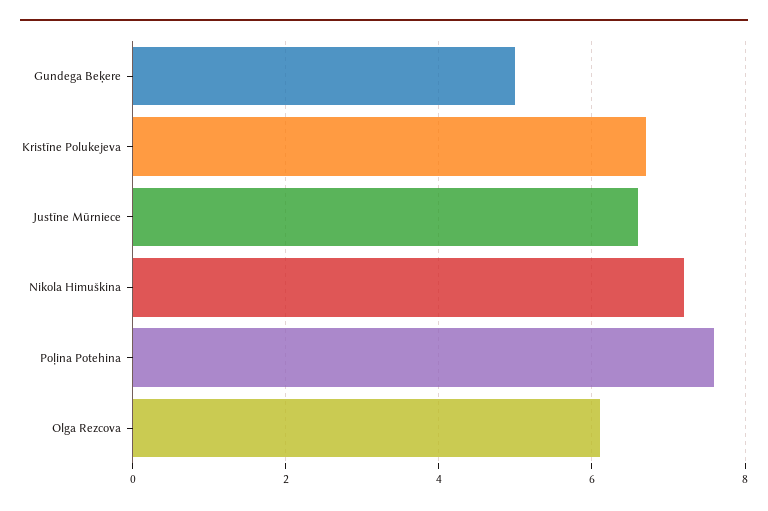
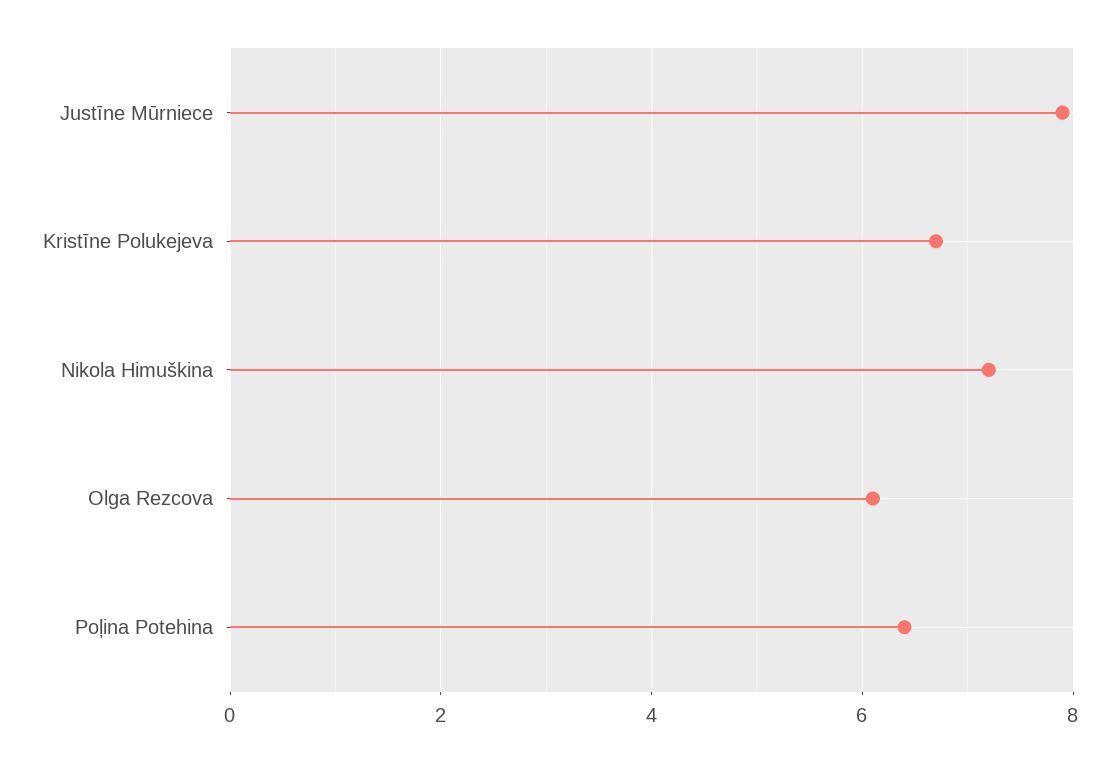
Gundega Beķere: 5 -> none
Justīne Mūrniece: 6.5 -> 8
Poļina Potehina: 7.5 -> 6.5

